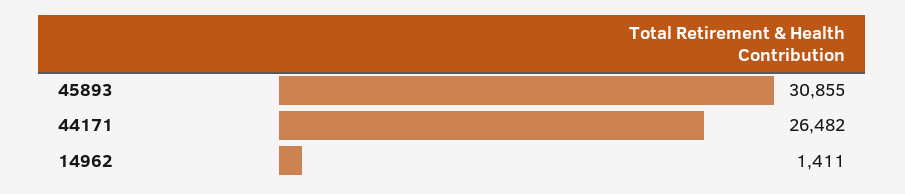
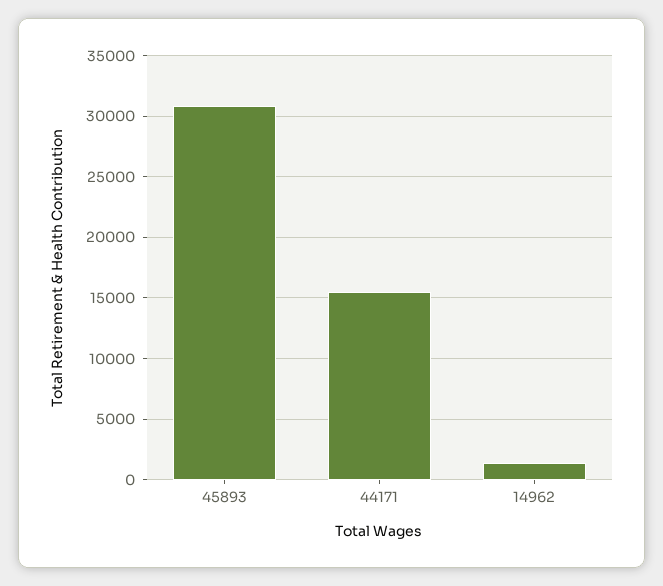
44171: 26482 -> 15500

